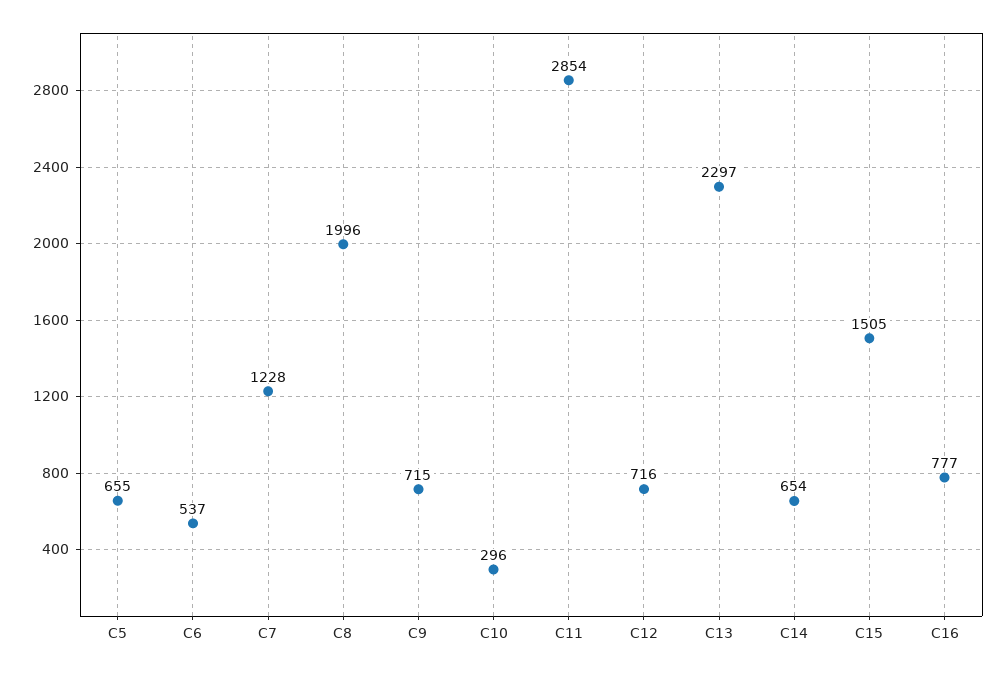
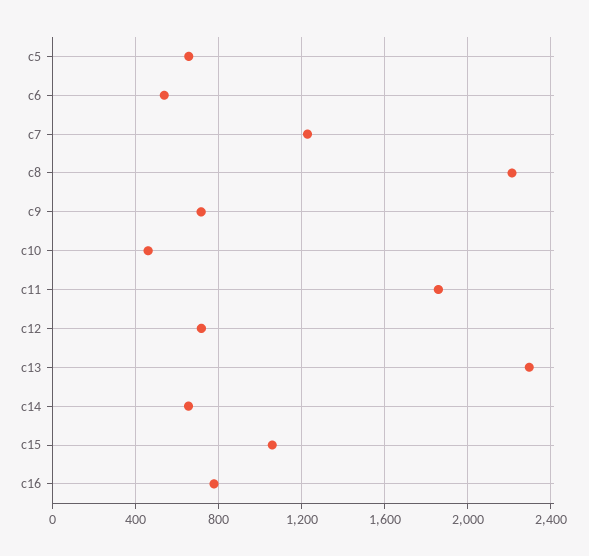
C8: 1996 -> 2200
C10: 296 -> 450
C11: 2854 -> 1850
C15: 1505 -> 1050

